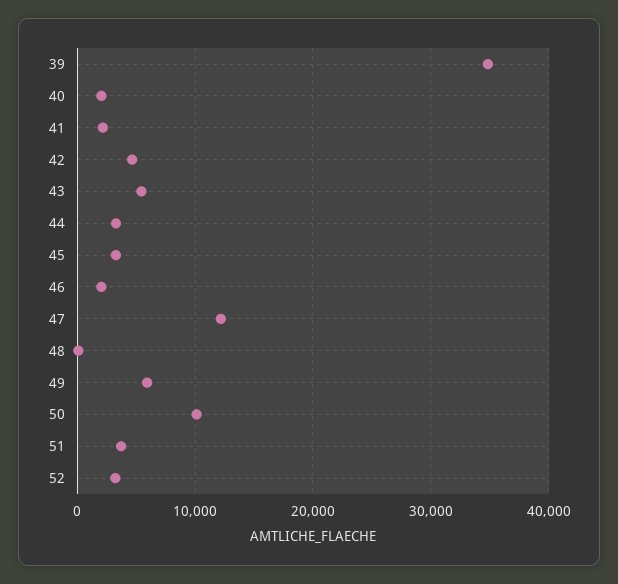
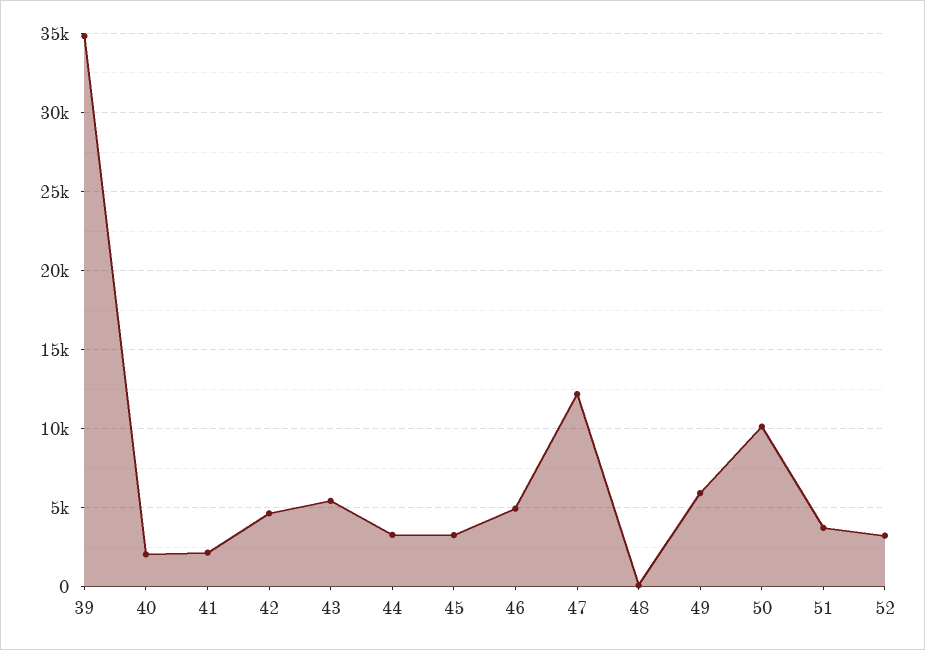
46: 2000 -> 5000

